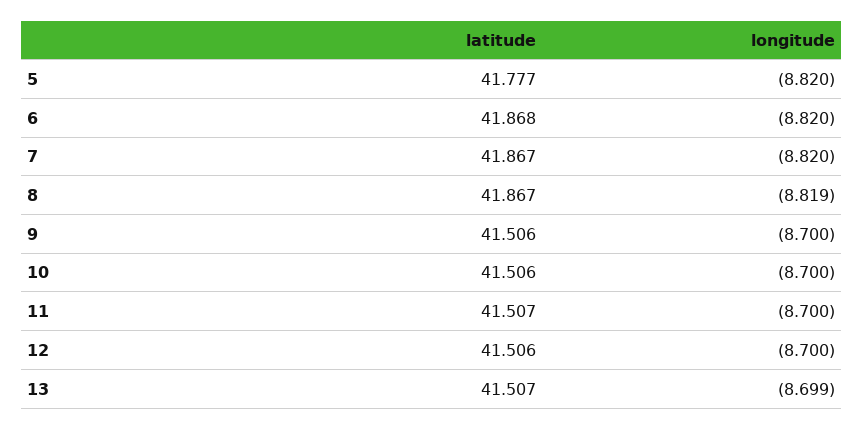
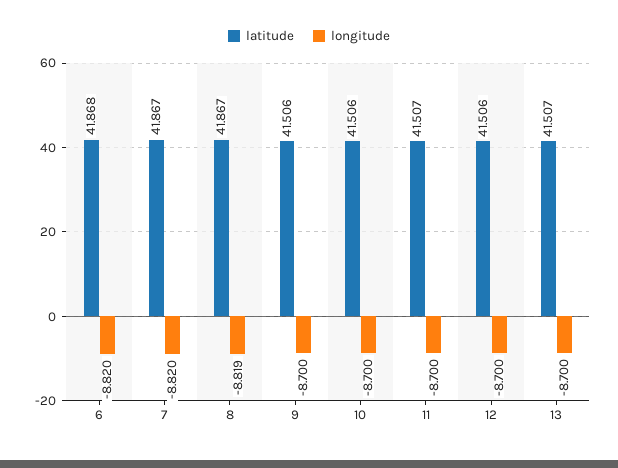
latitude, 5: 41.777 -> none
longitude, 5: -8.82 -> none
longitude, 13: -8.699 -> -8.7

